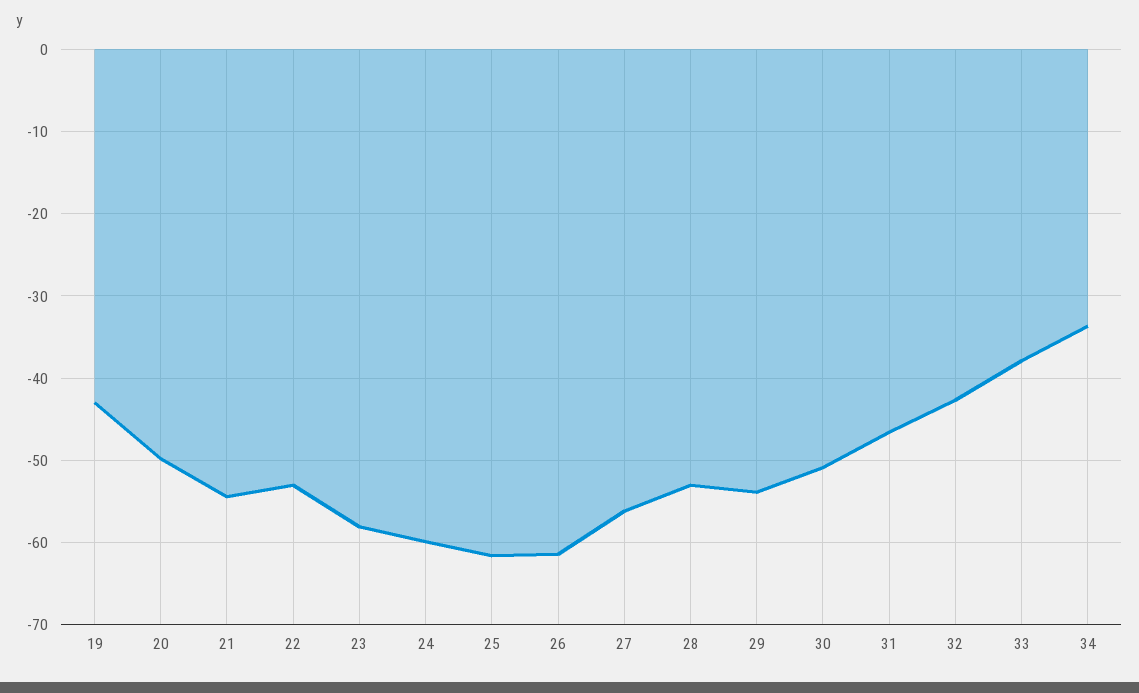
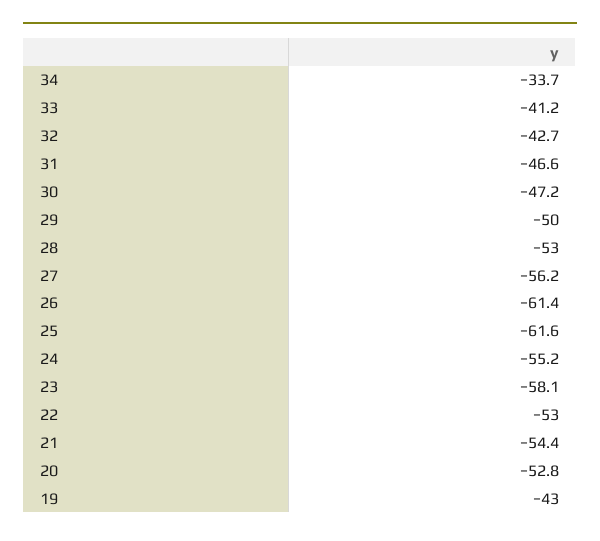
20: -50 -> -52.8
24: -60 -> -55.2
29: -54 -> -50
30: -51 -> -47.2
33: -38 -> -41.2

